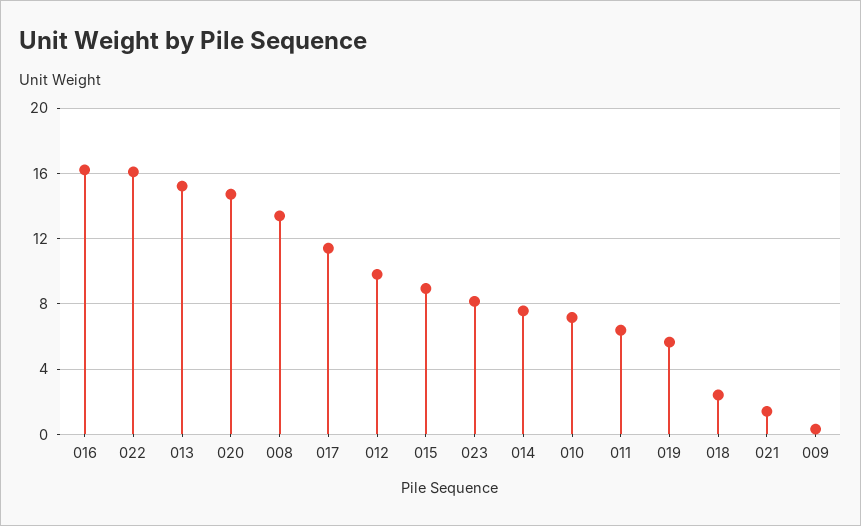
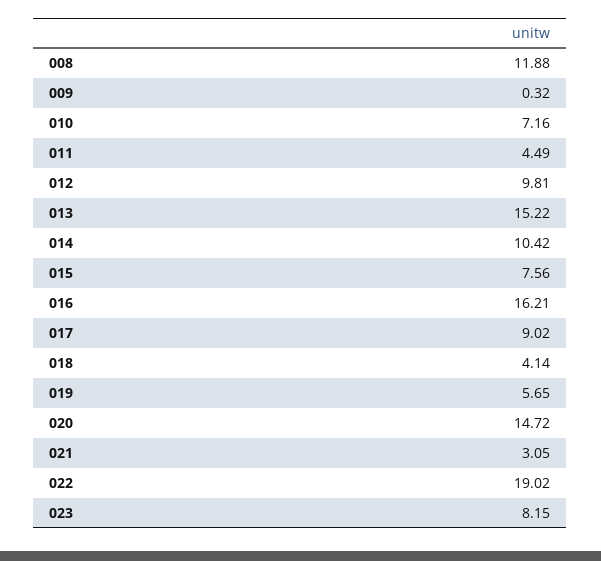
022: 16 -> 19.02
008: 13.5 -> 11.88
017: 11.5 -> 9.02
015: 9 -> 7.56
014: 7.5 -> 10.42
011: 6.5 -> 4.49
018: 2.5 -> 4.14
021: 1.5 -> 3.05

